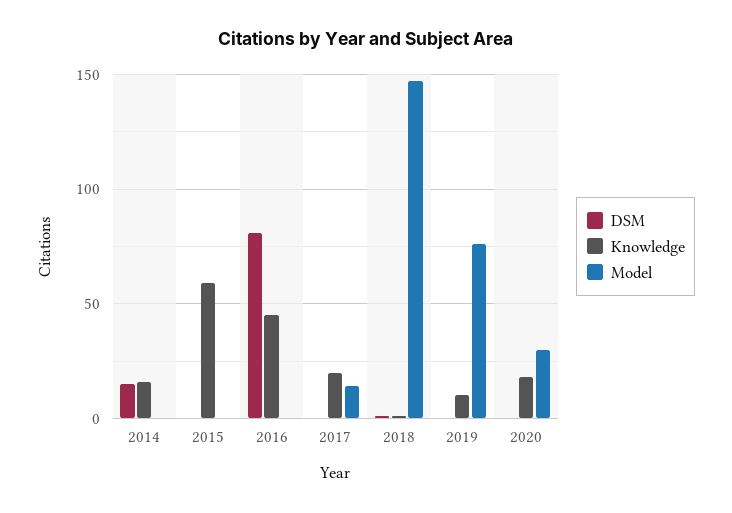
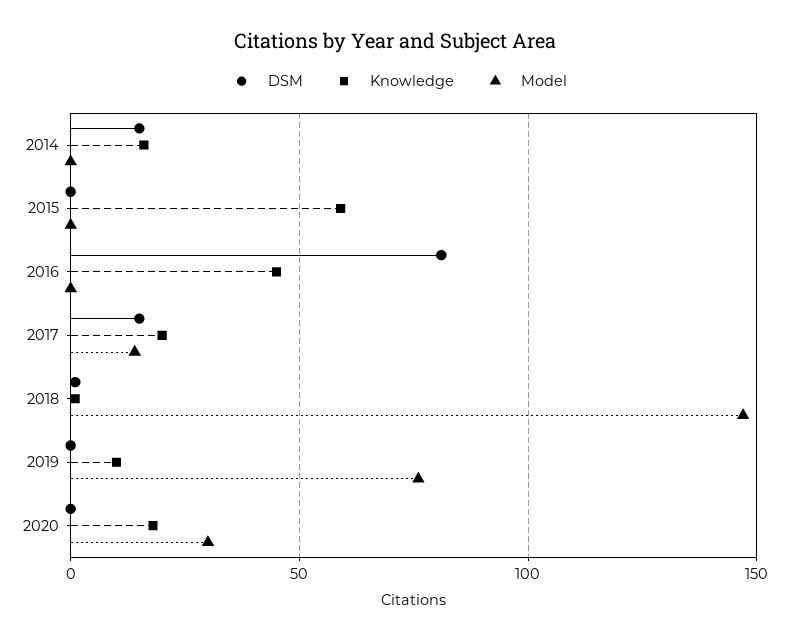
DSM, 2017: 0 -> 15

